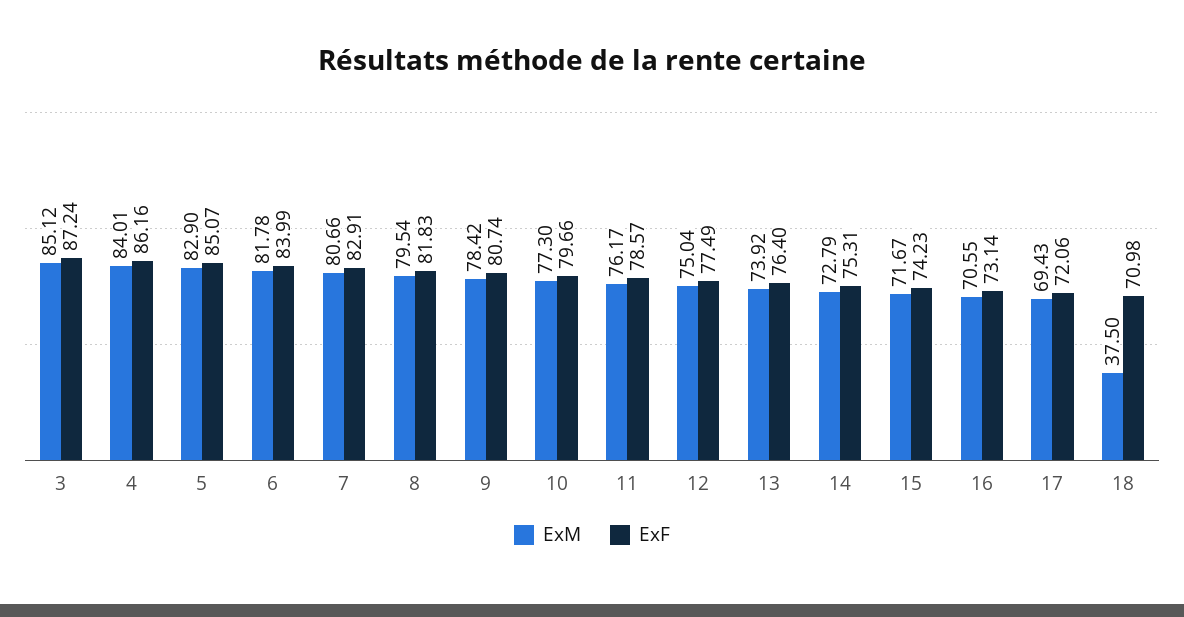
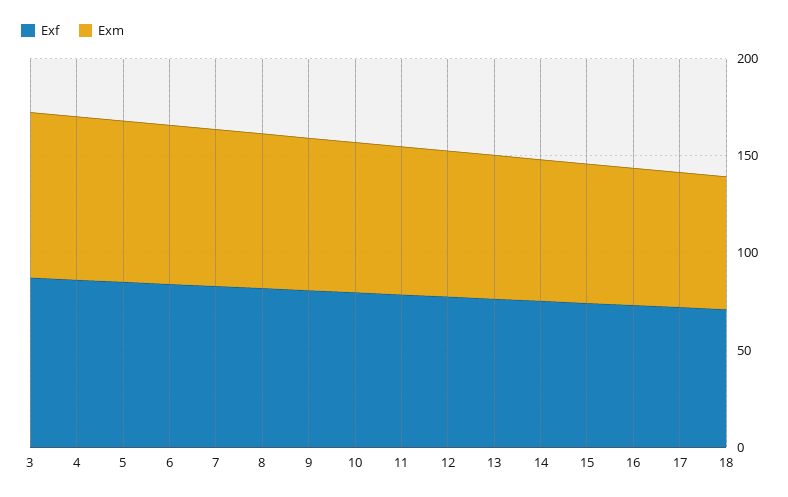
ExM, 18: 37.5 -> 70

